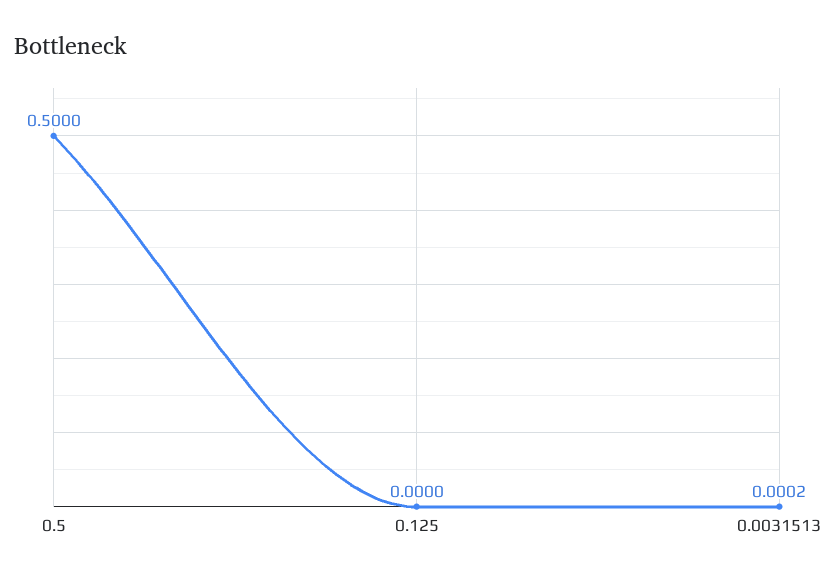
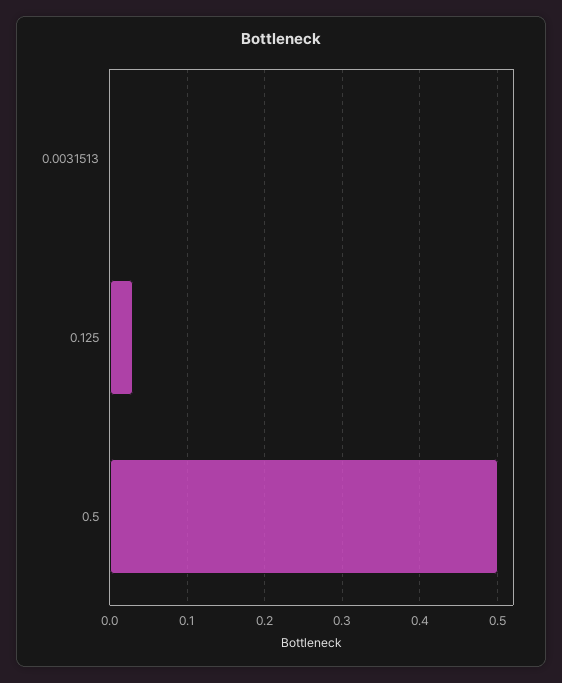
0.125: 0 -> 0.03

